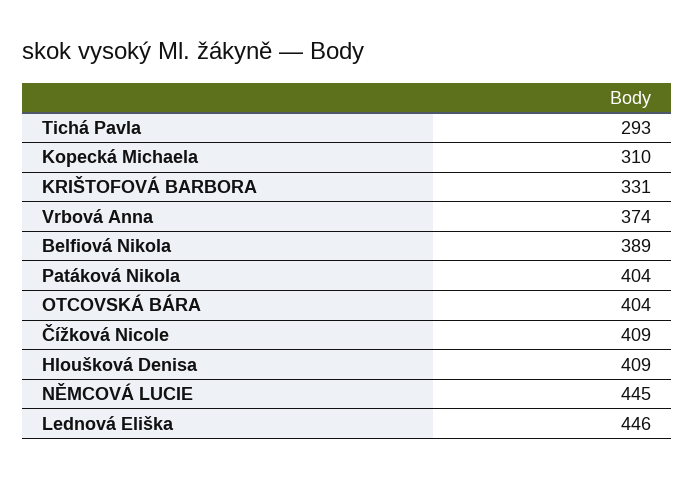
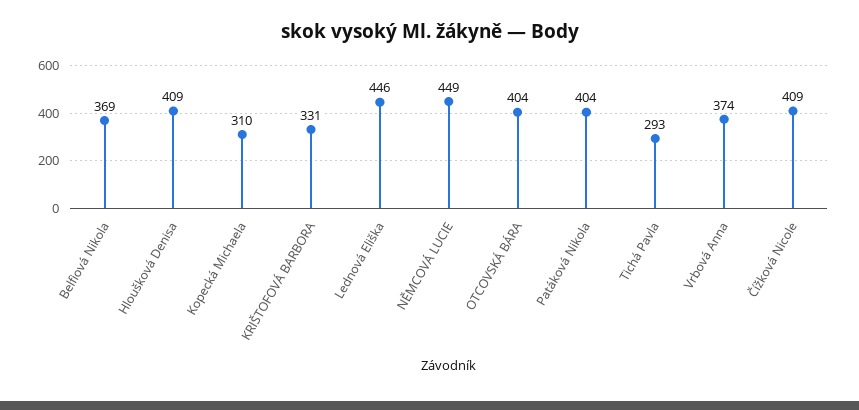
Belfiová Nikola: 389 -> 369
NĚMCOVÁ LUCIE: 445 -> 449

